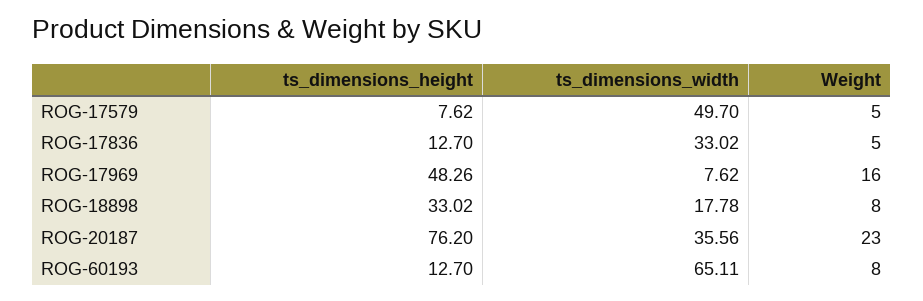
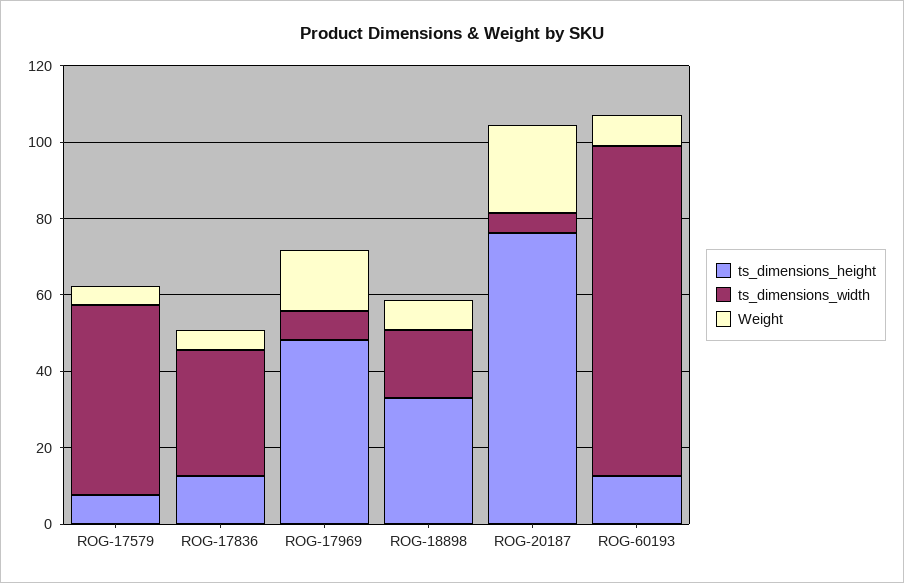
ts_dimensions_width, ROG-20187: 35.56 -> 5
ts_dimensions_width, ROG-60193: 65.11 -> 85

